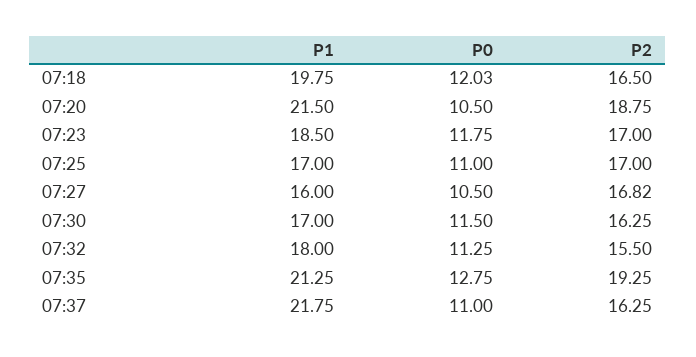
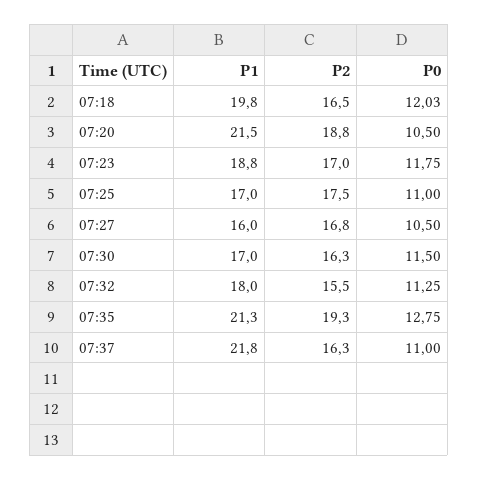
P1, 07:23: 18.5 -> 18.8
P2, 07:25: 17 -> 17.5

